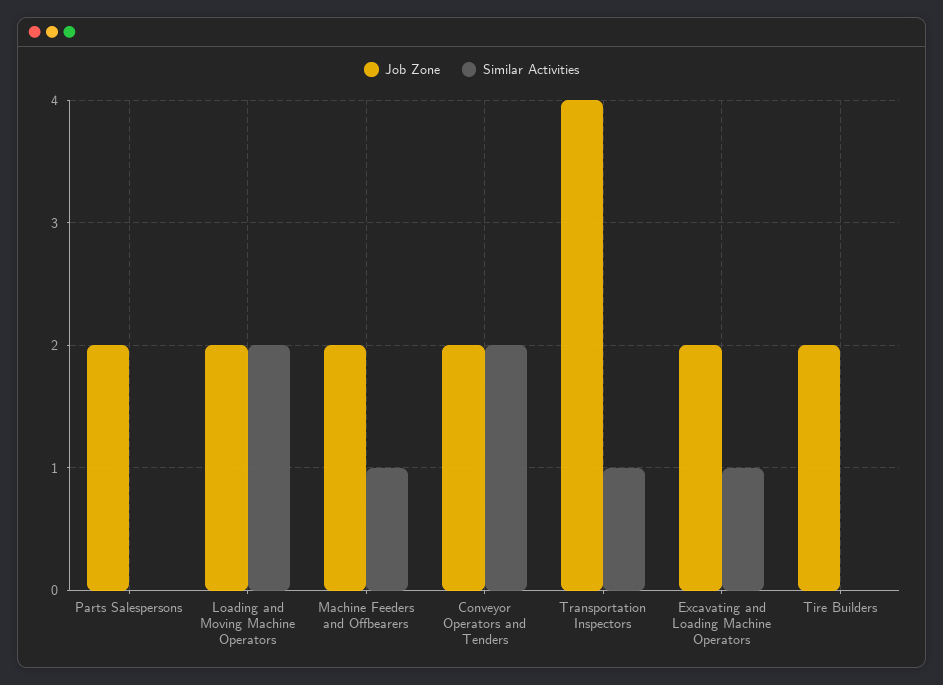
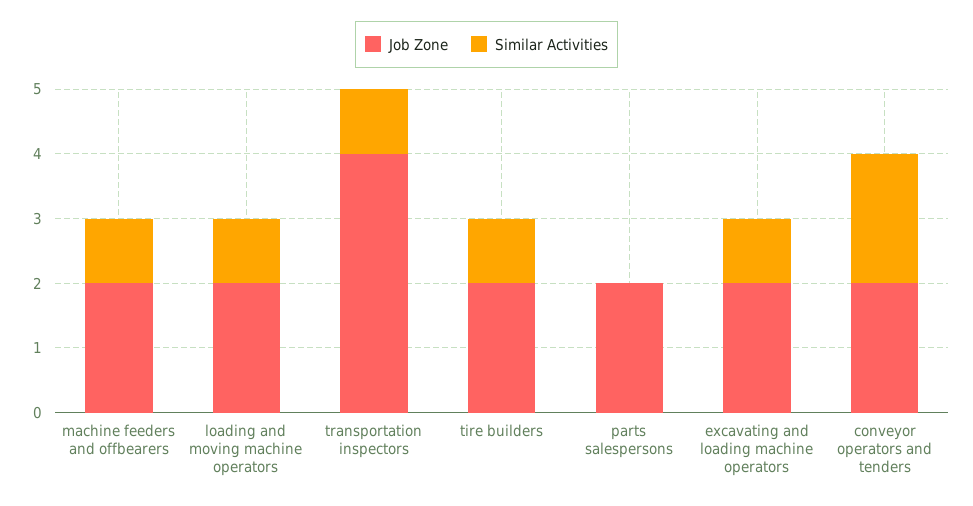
Similar Activities, Loading and Moving Machine Operators: 2 -> 1
Similar Activities, Tire Builders: 0 -> 1

